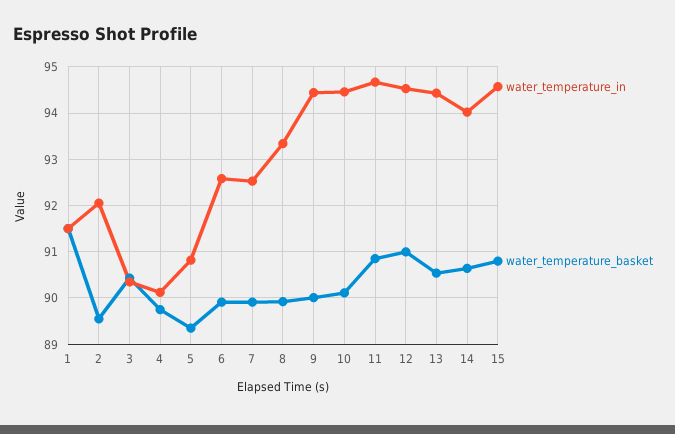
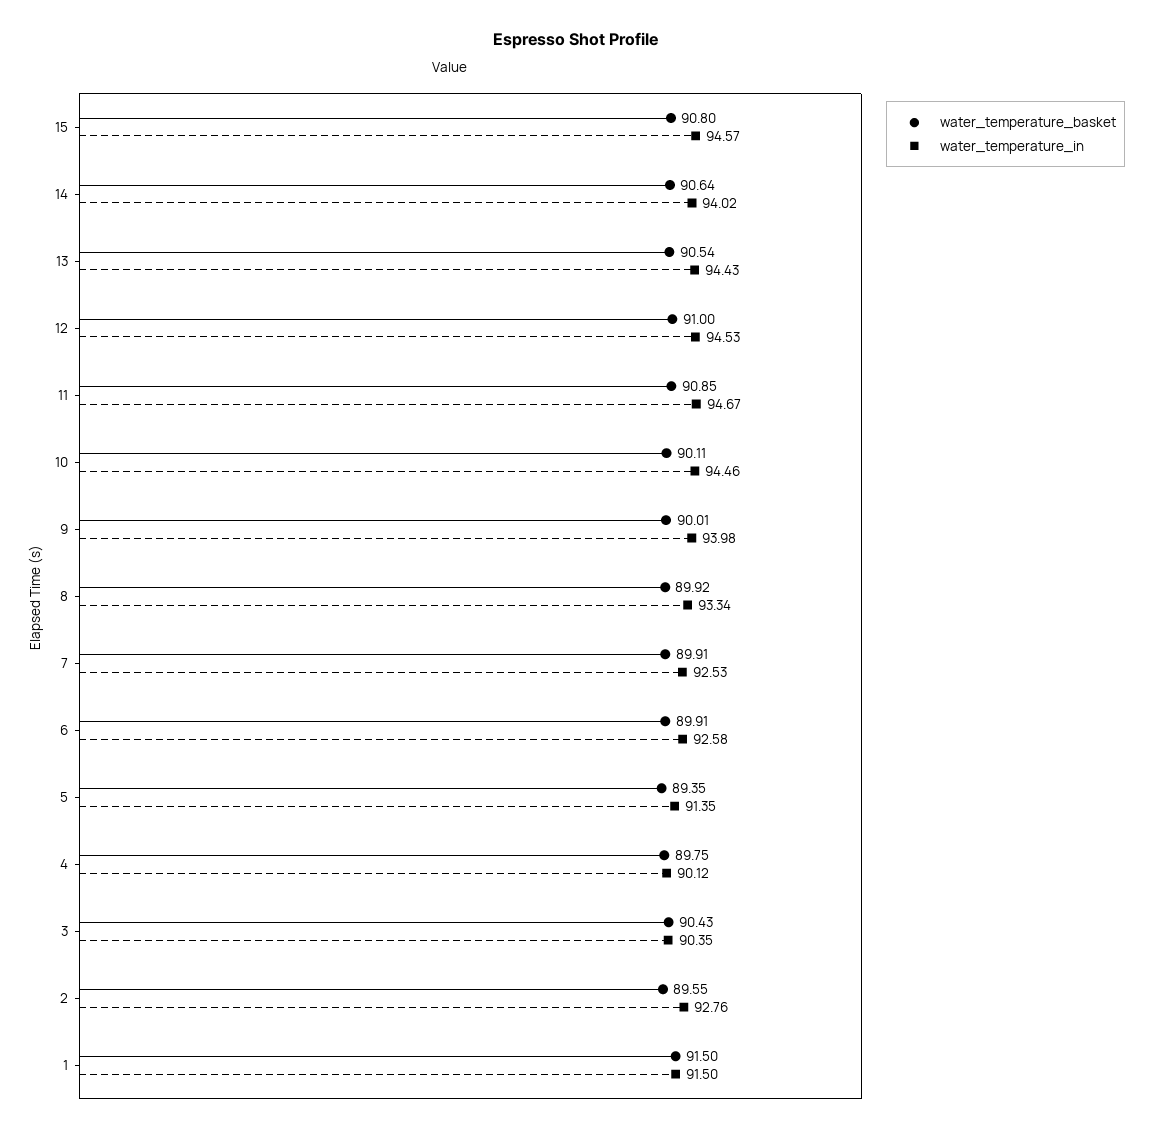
water_temperature_in, 2: 92 -> 92.76
water_temperature_in, 5: 90.8 -> 91.35
water_temperature_in, 9: 94.4 -> 93.98

